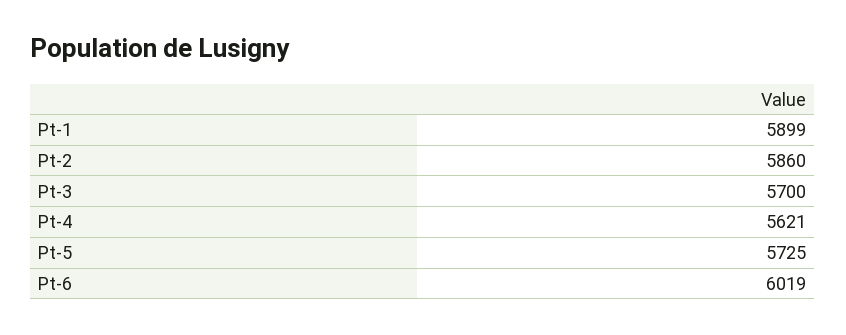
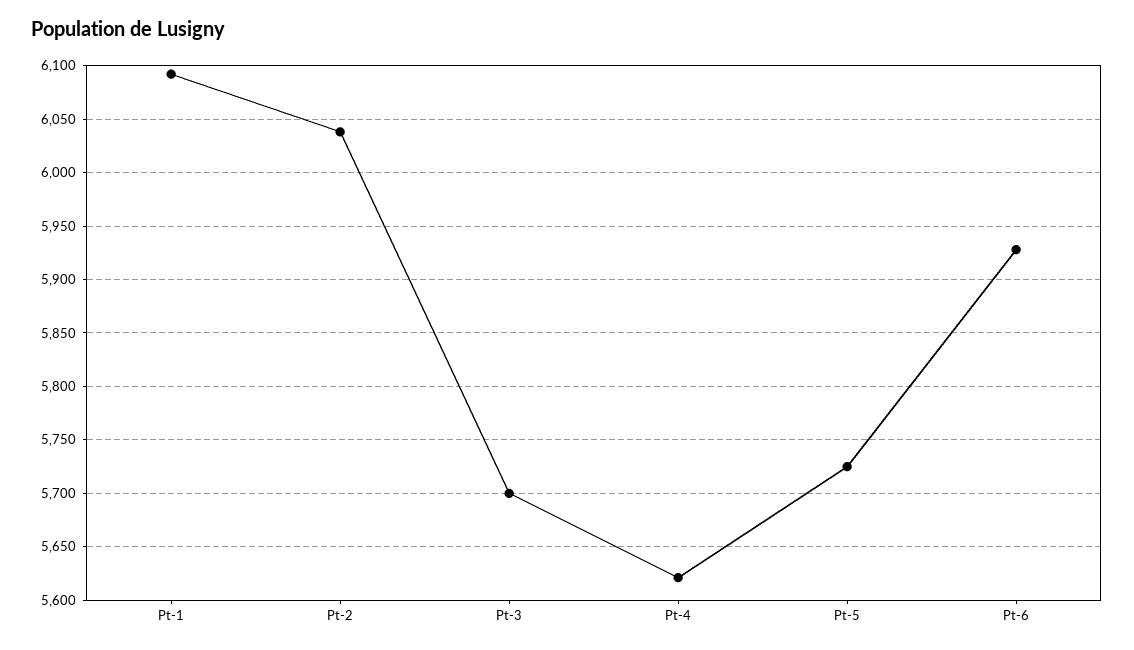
Pt-1: 5899 -> 6090
Pt-2: 5860 -> 6040
Pt-6: 6019 -> 5930

